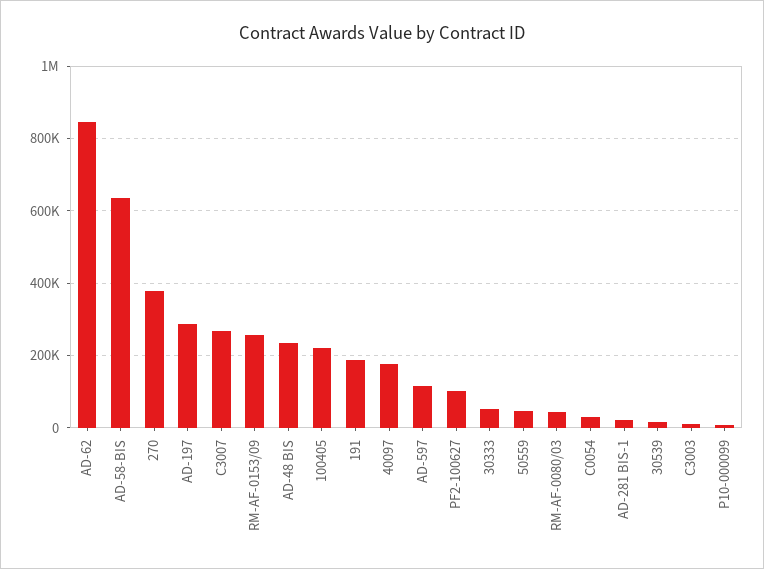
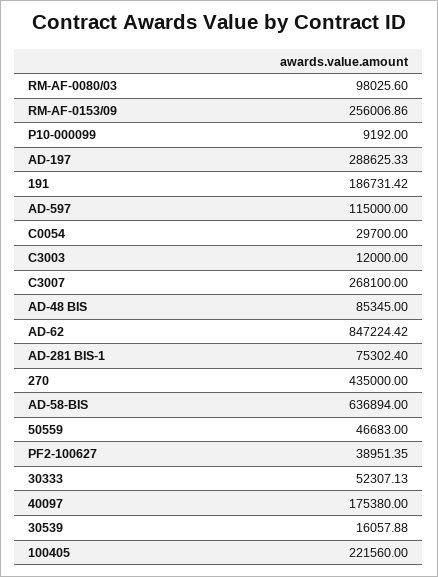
270: 380000 -> 435000
AD-48 BIS: 240000 -> 85345
PF2-100627: 100000 -> 38951.35
RM-AF-0080/03: 40000 -> 98025.6
AD-281 BIS-1: 20000 -> 75302.4

